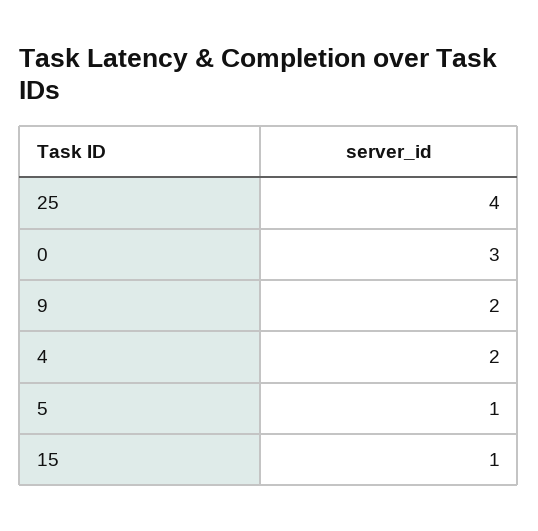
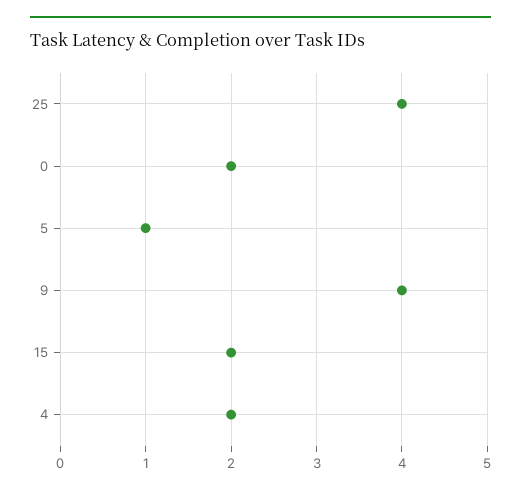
0: 3 -> 2
9: 2 -> 4
15: 1 -> 2

